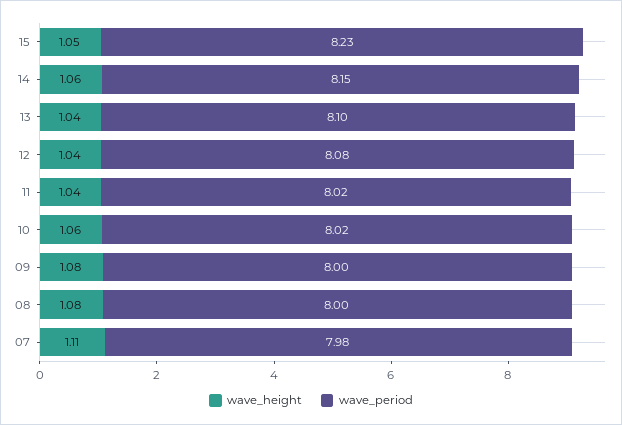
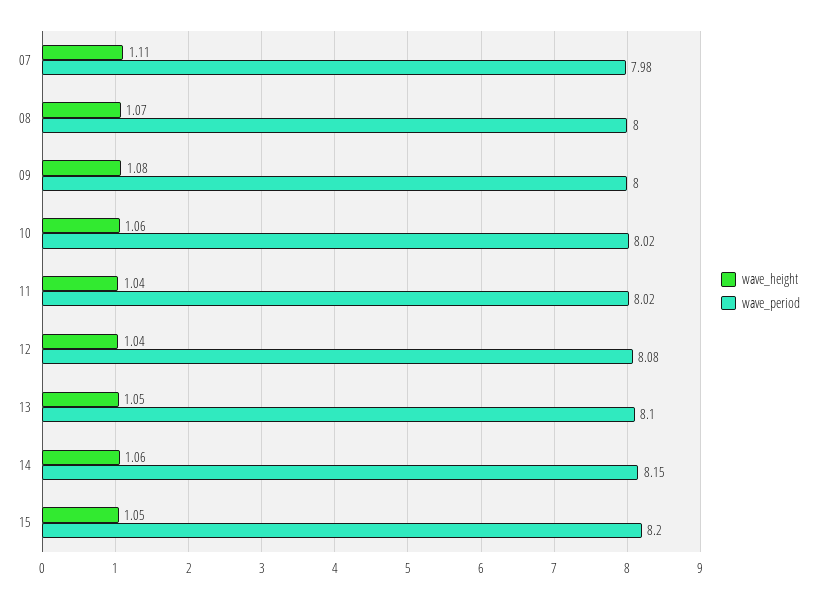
wave_period, 15: 8.23 -> 8.2
wave_height, 13: 1.04 -> 1.05
wave_height, 08: 1.08 -> 1.07

